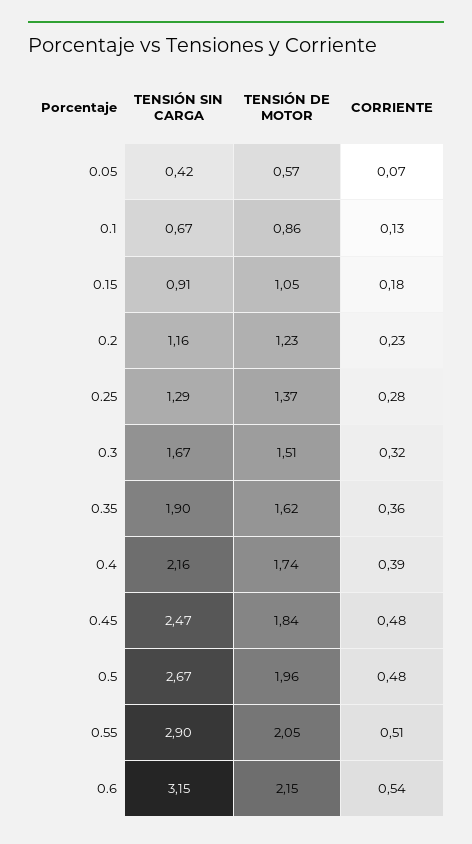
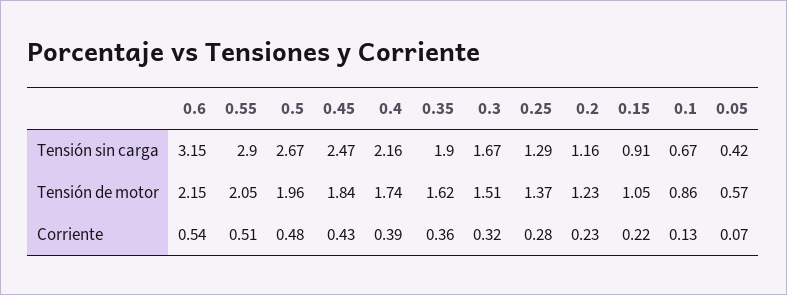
CORRIENTE, 0.15: 0.18 -> 0.22
CORRIENTE, 0.45: 0.48 -> 0.43

